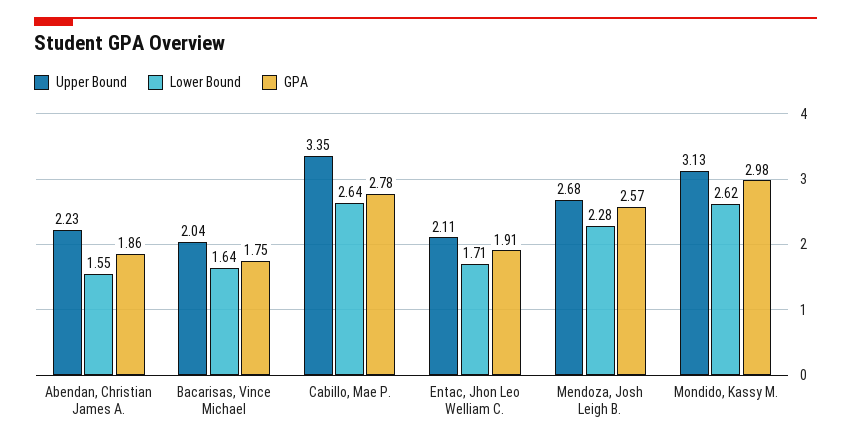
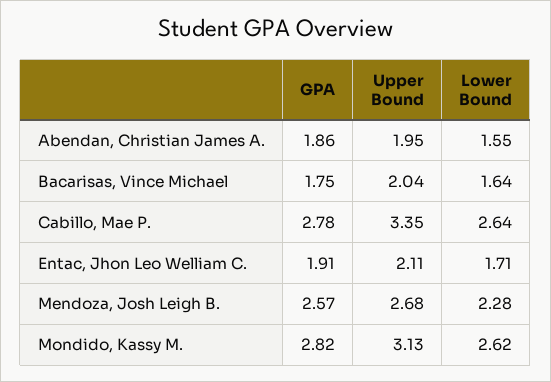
Upper Bound, Abendan, Christian James A.: 2.23 -> 1.95
GPA, Mondido, Kassy M.: 2.98 -> 2.82

